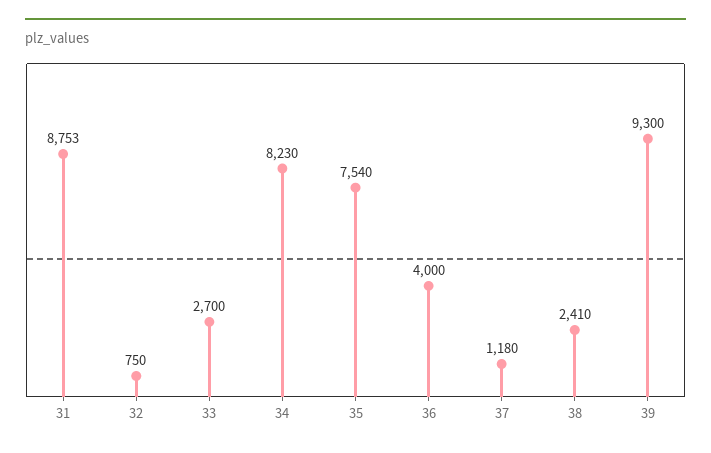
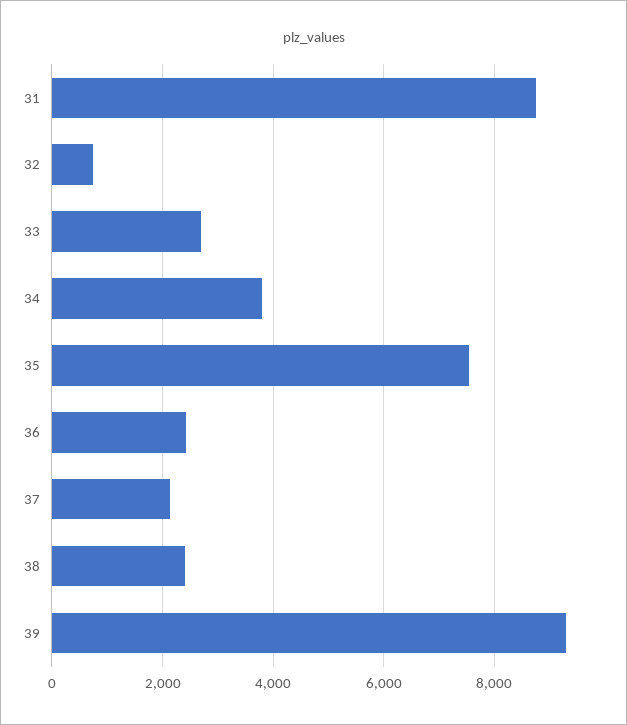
34: 8230 -> 3800
36: 4000 -> 2400
37: 1180 -> 2200

